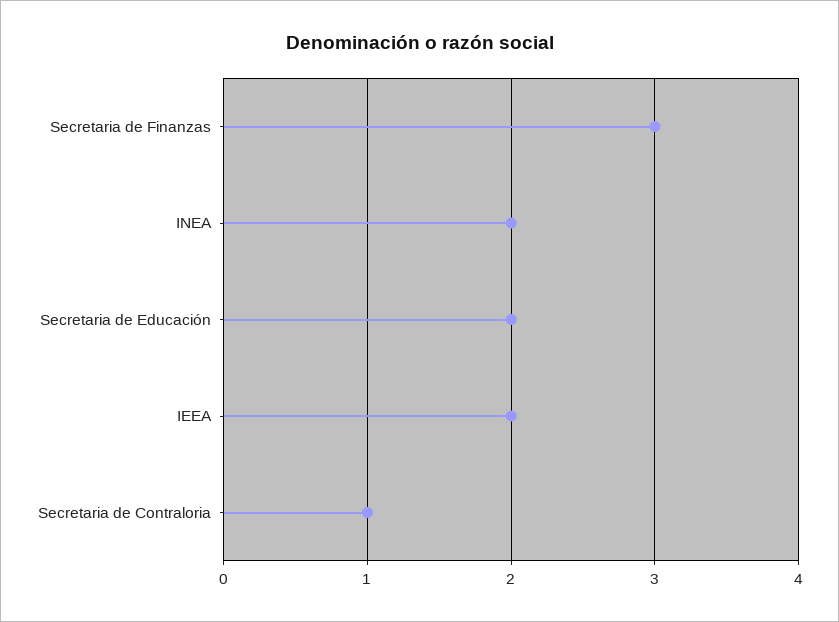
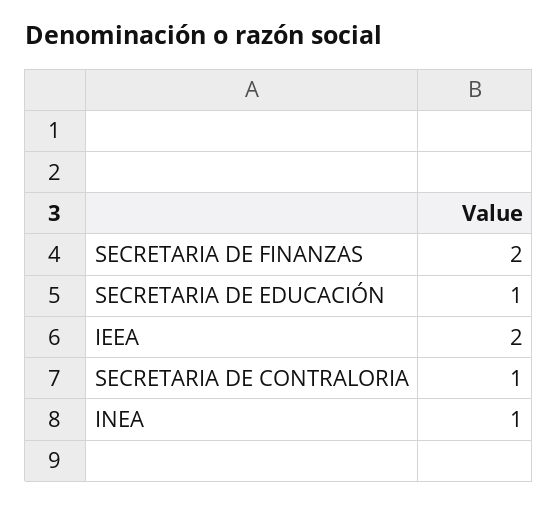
Secretaria de Finanzas: 3 -> 2
INEA: 2 -> 1
Secretaria de Educación: 2 -> 1

